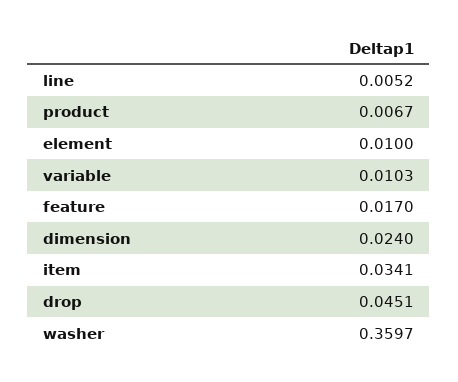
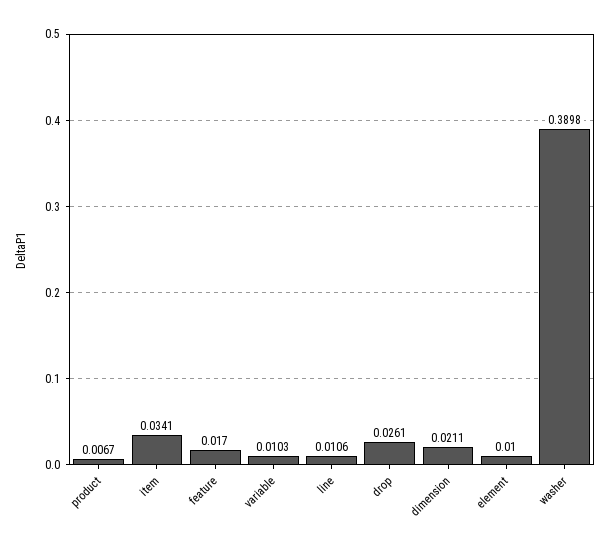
line: 0.0052 -> 0.0106
dimension: 0.024 -> 0.0211
drop: 0.0451 -> 0.0261
washer: 0.3597 -> 0.3898

